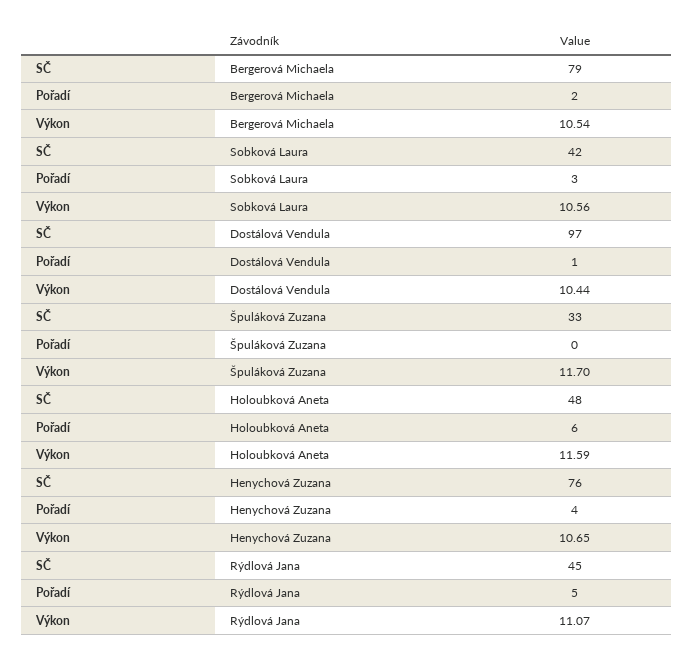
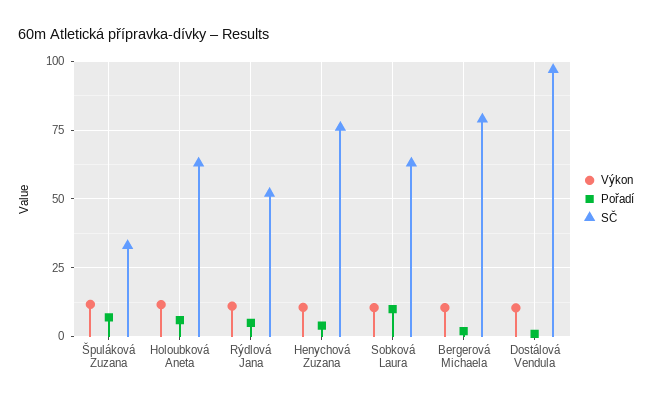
SČ, Sobková Laura: 42 -> 62.5
Pořadí, Sobková Laura: 3 -> 10
Pořadí, Špuláková Zuzana: 0 -> 7.5
SČ, Holoubková Aneta: 48 -> 62.5
SČ, Rýdlová Jana: 45 -> 52.5

